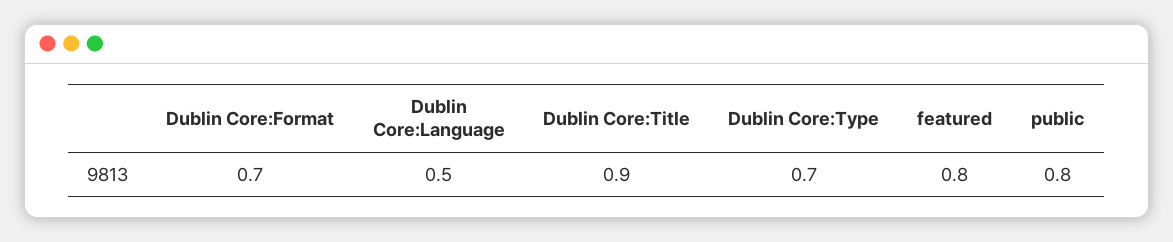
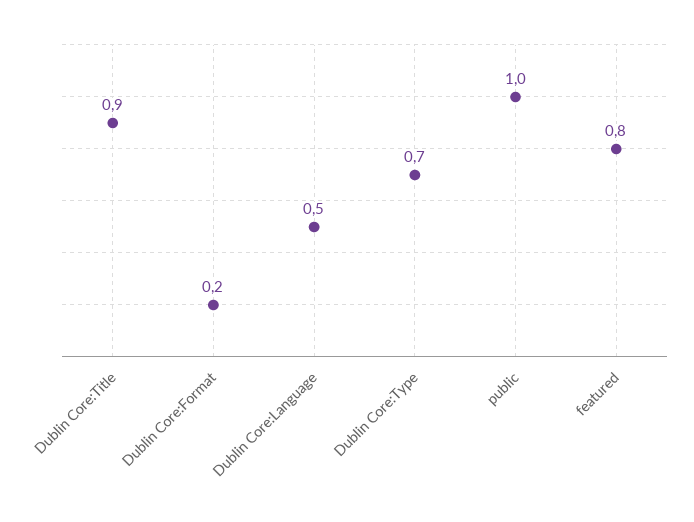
Dublin Core:Format: 0.7 -> 0.2
public: 0.8 -> 1

